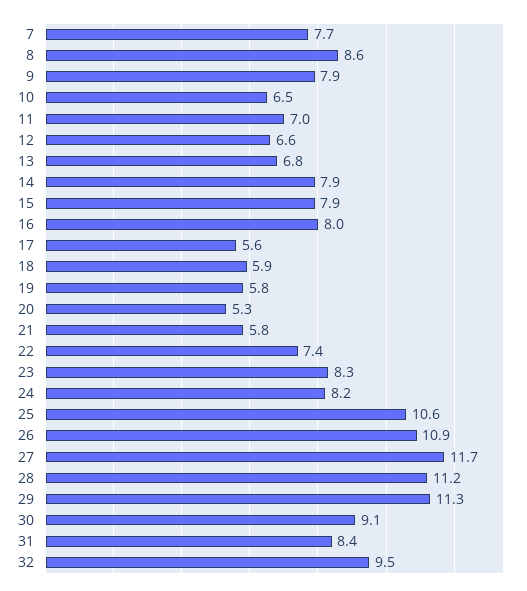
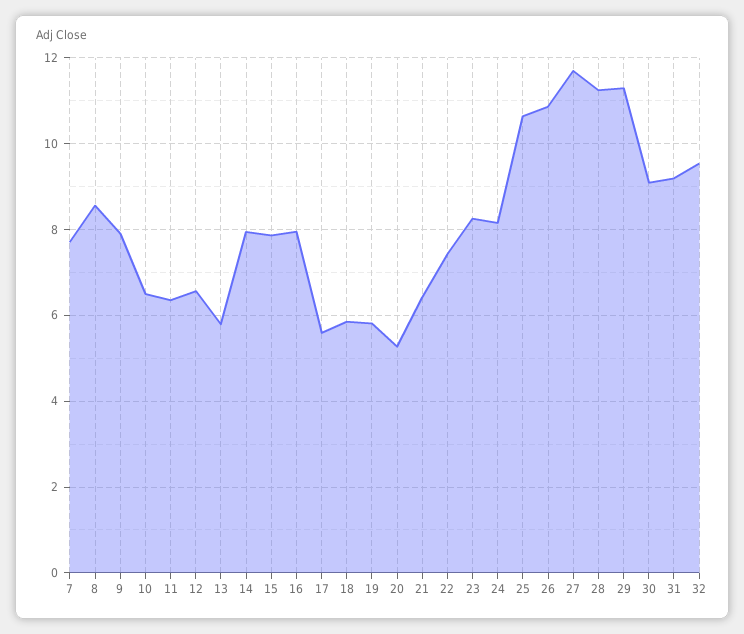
11: 7 -> 6.4
13: 6.8 -> 5.8
21: 5.8 -> 6.4
31: 8.4 -> 9.2

